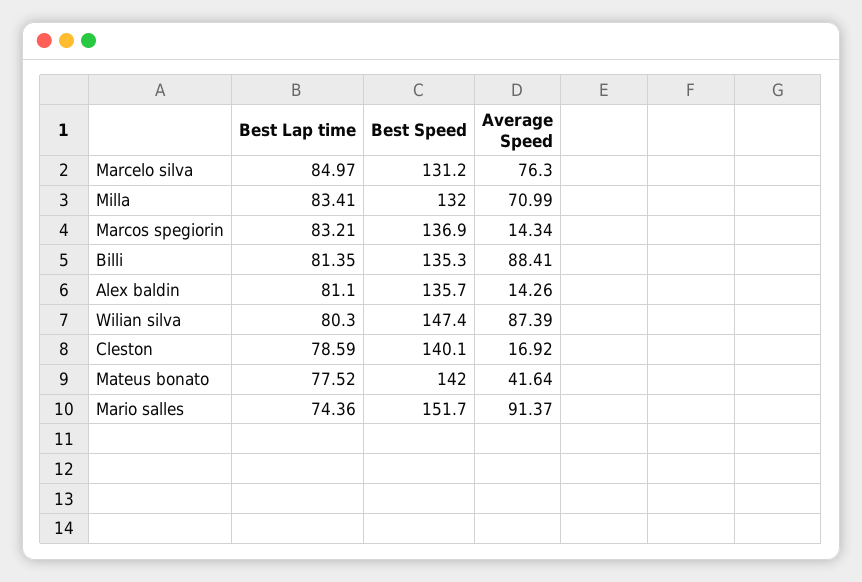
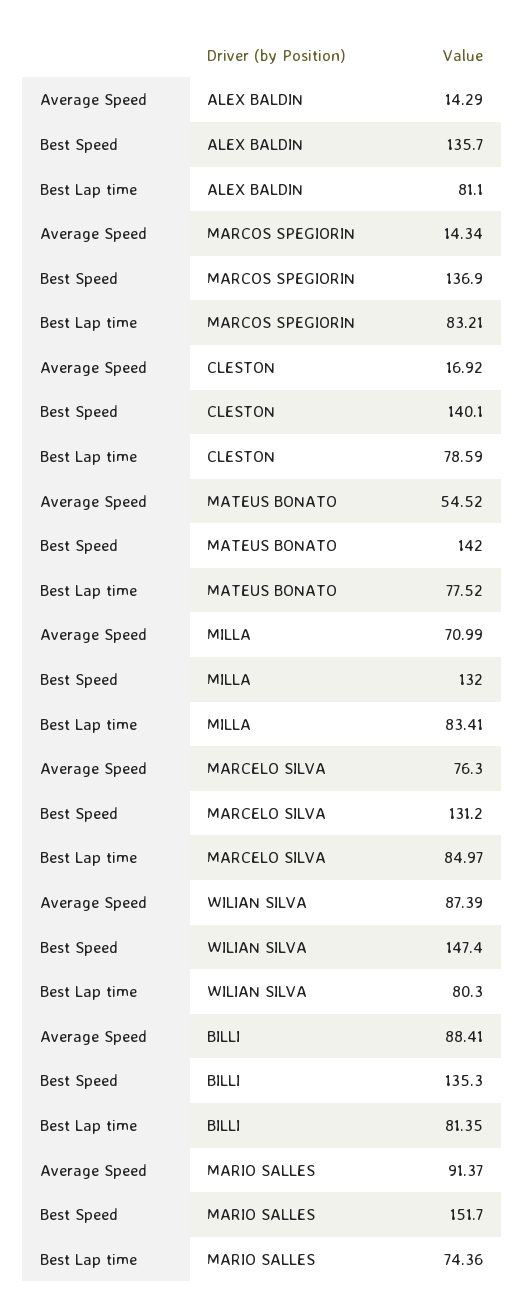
Average Speed, Alex baldin: 14.26 -> 14.29
Average Speed, Mateus bonato: 41.64 -> 54.52

